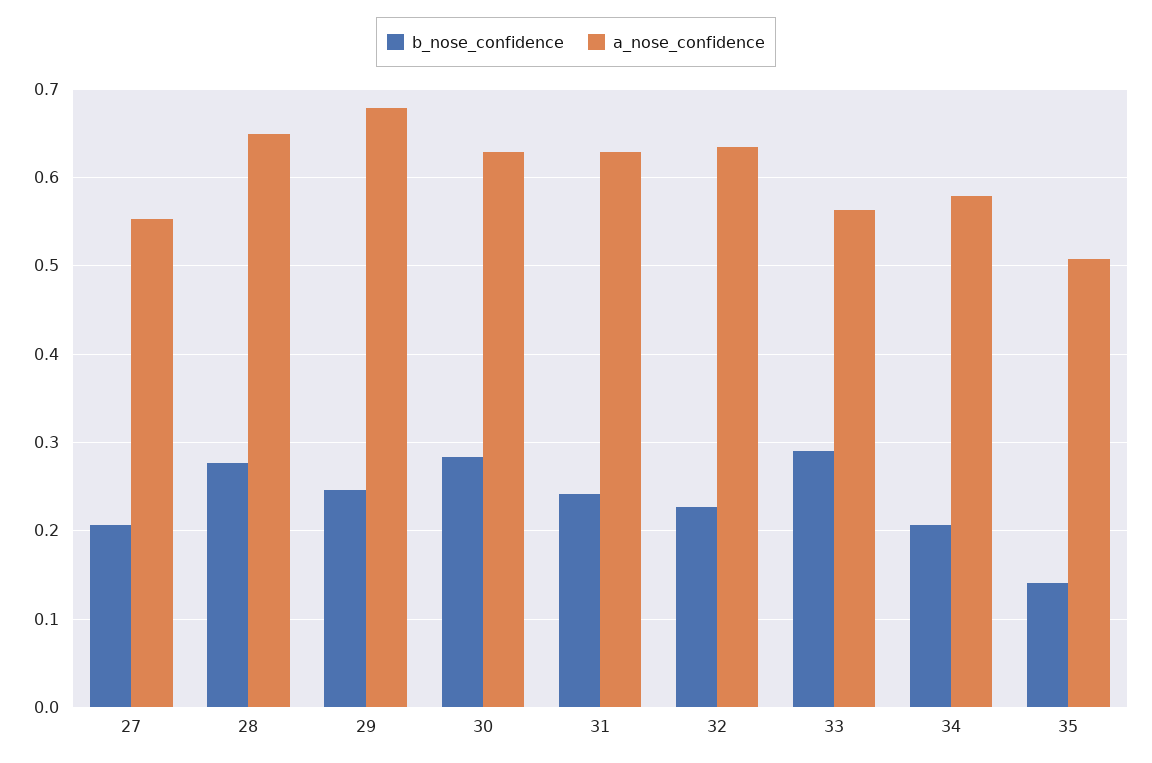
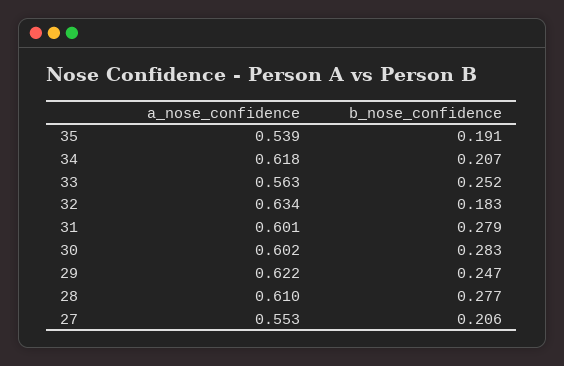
a_nose_confidence, 28: 0.65 -> 0.61
a_nose_confidence, 29: 0.68 -> 0.622
a_nose_confidence, 30: 0.63 -> 0.602
b_nose_confidence, 31: 0.24 -> 0.279
a_nose_confidence, 31: 0.63 -> 0.601
b_nose_confidence, 32: 0.23 -> 0.183
b_nose_confidence, 33: 0.29 -> 0.252
a_nose_confidence, 34: 0.58 -> 0.618
b_nose_confidence, 35: 0.14 -> 0.191
a_nose_confidence, 35: 0.51 -> 0.539

